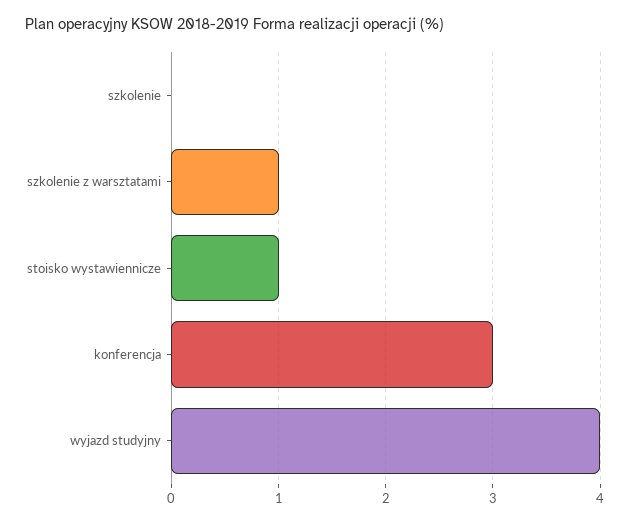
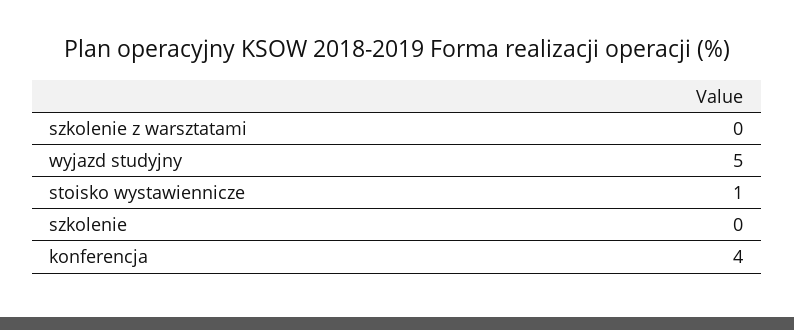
szkolenie z warsztatami: 1 -> 0
konferencja: 3 -> 4
wyjazd studyjny: 4 -> 5

